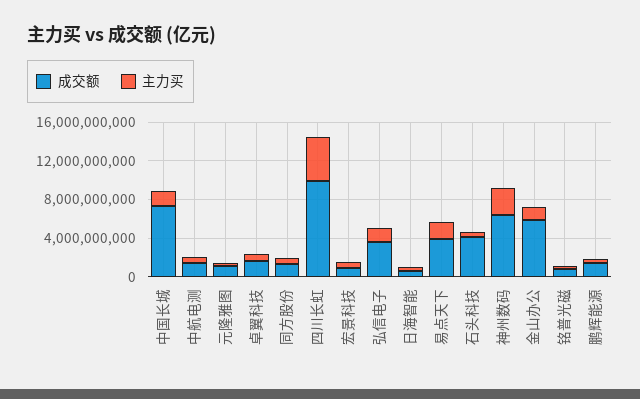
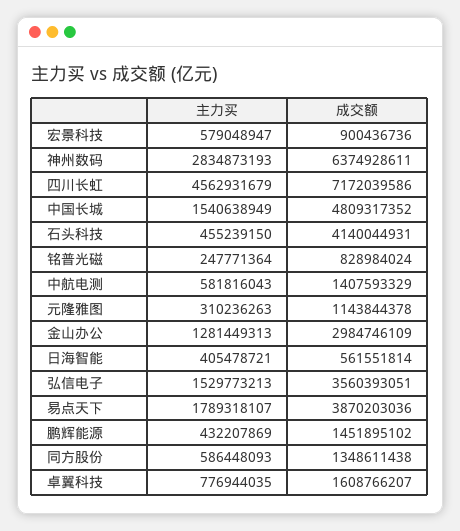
成交额, 中国长城: 7000000000 -> 4809317352
成交额, 四川长虹: 10000000000 -> 7172039586
成交额, 金山办公: 6000000000 -> 2984746109

